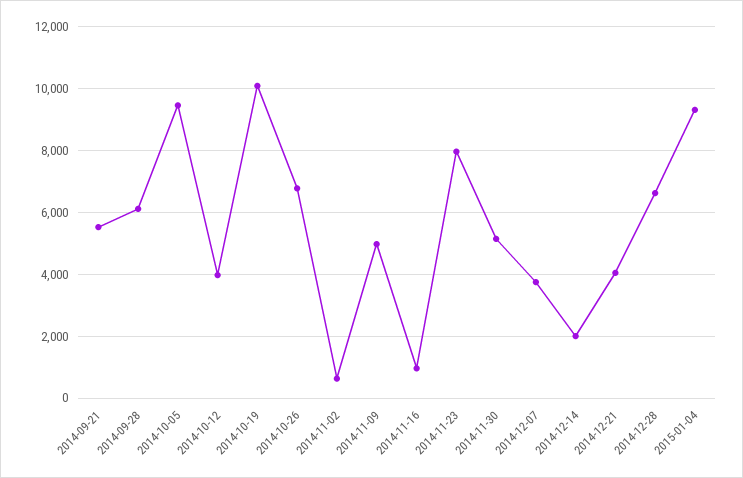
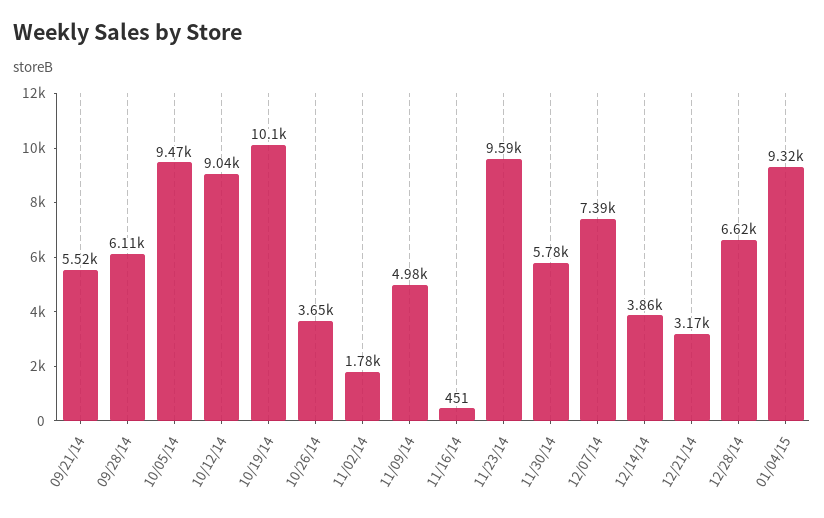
2014-10-12: 4000 -> 9040
2014-10-26: 6800 -> 3650
2014-11-02: 600 -> 1780
2014-11-16: 1000 -> 451
2014-11-23: 8000 -> 9590
2014-11-30: 5200 -> 5780
2014-12-07: 3800 -> 7390
2014-12-14: 2000 -> 3860
2014-12-21: 4000 -> 3170

